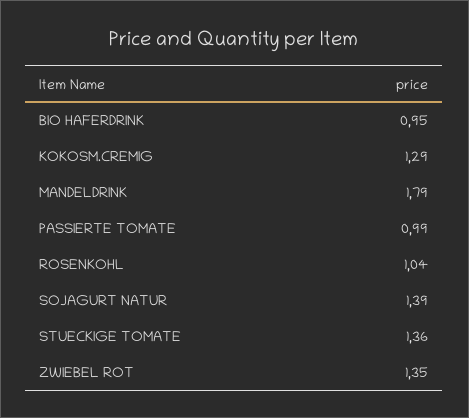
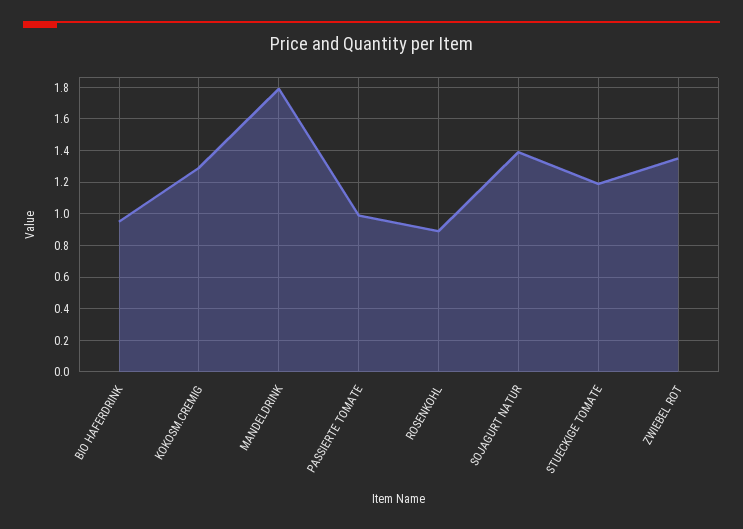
ROSENKOHL: 1.04 -> 0.9
STUECKIGE TOMATE: 1.36 -> 1.2

